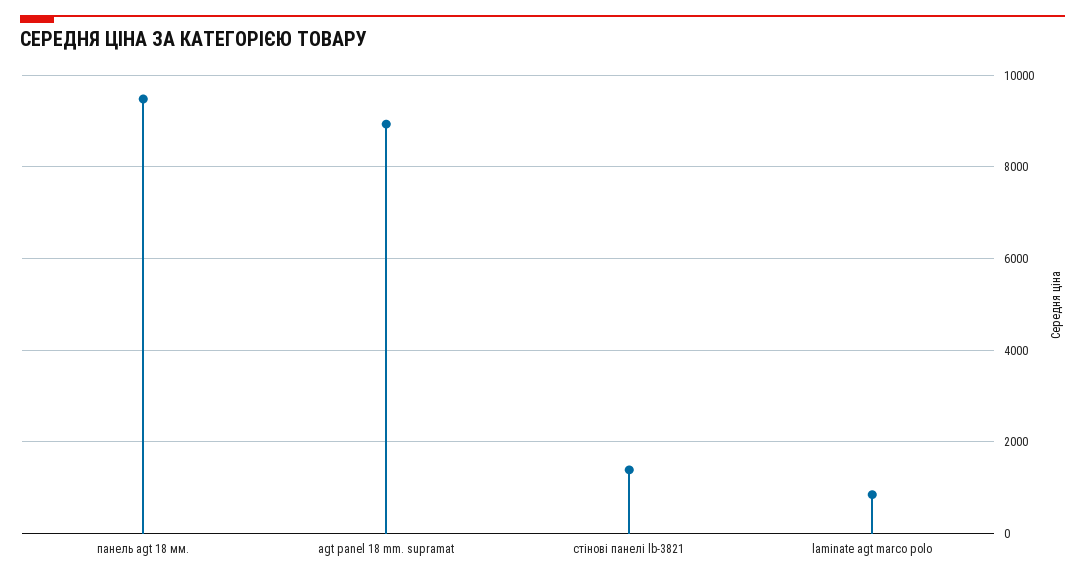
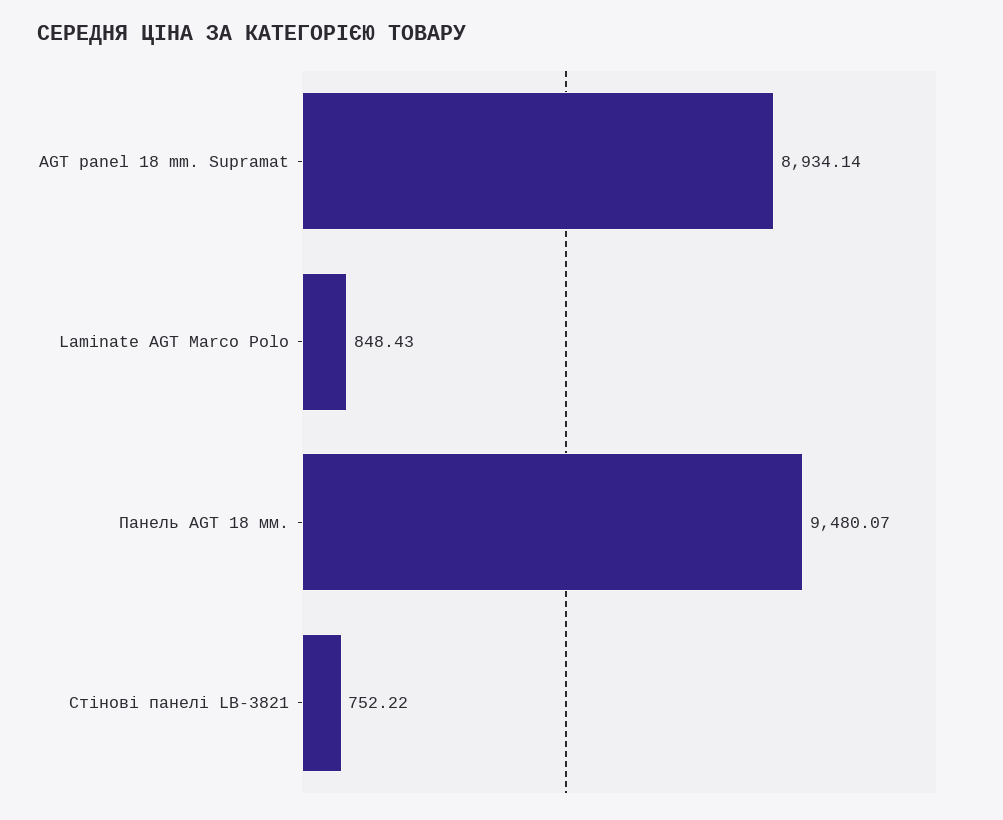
стінові панелі lb-3821: 1400 -> 752.22

